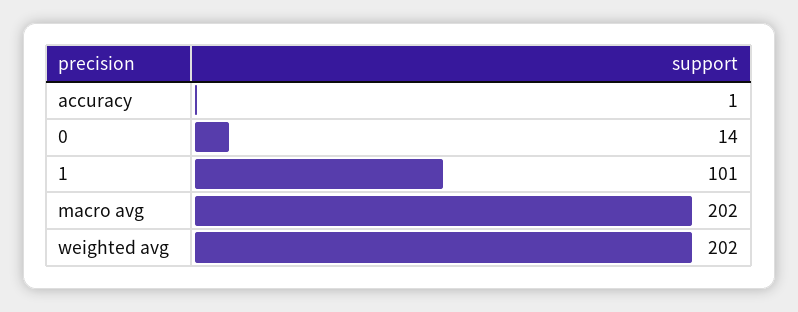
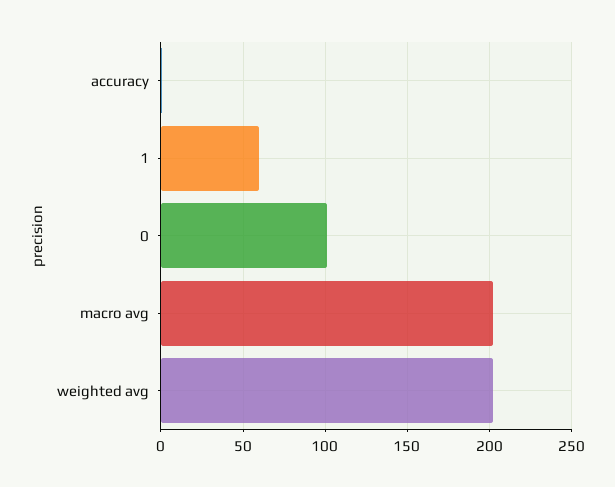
0: 14 -> 100
1: 101 -> 60

